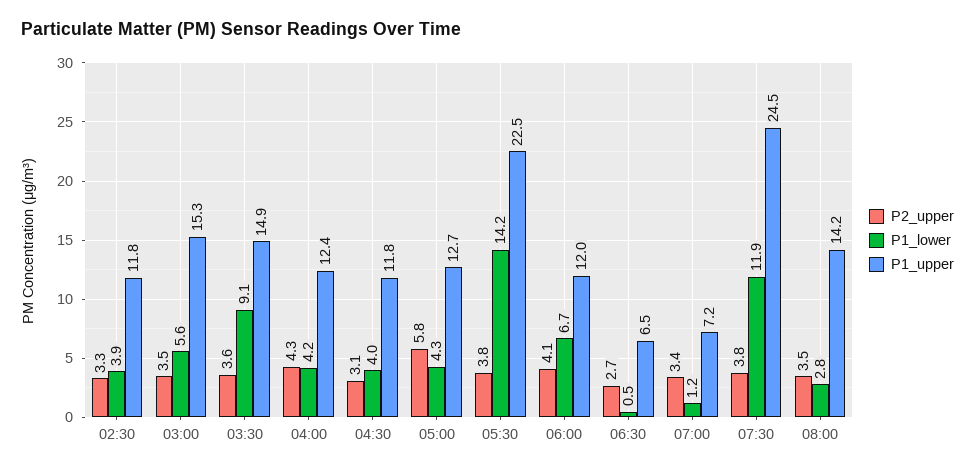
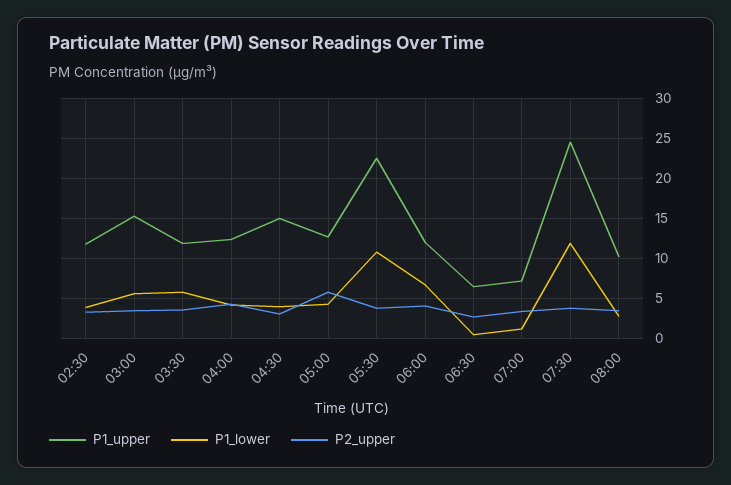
P1_lower, 03:30: 9.1 -> 6
P1_upper, 03:30: 14.9 -> 12
P1_upper, 04:30: 11.8 -> 15
P1_lower, 05:30: 14.2 -> 11
P1_upper, 08:00: 14.2 -> 10

